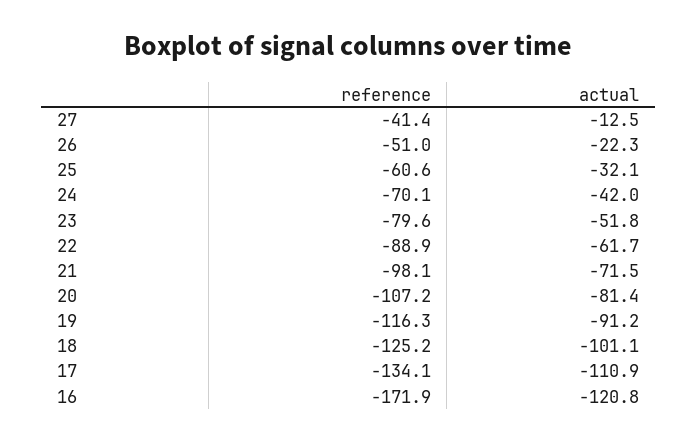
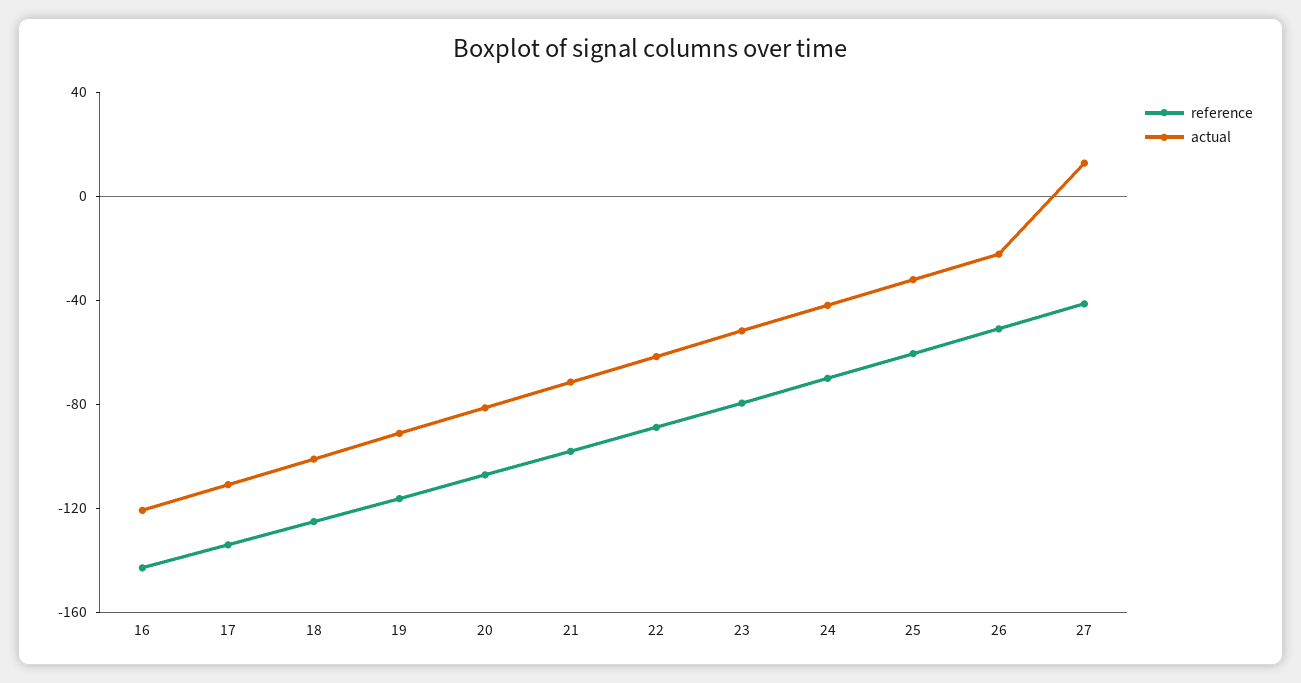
actual, 27: -12.5 -> 10
reference, 16: -171.9 -> -140

